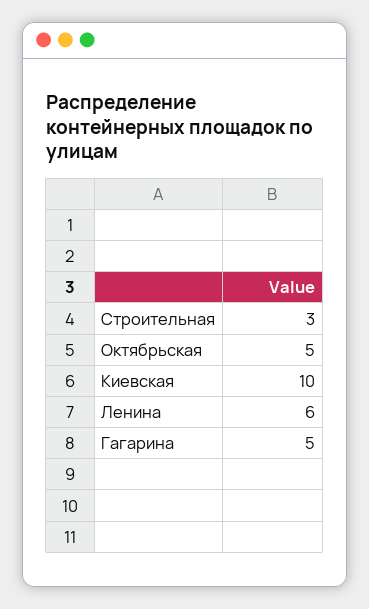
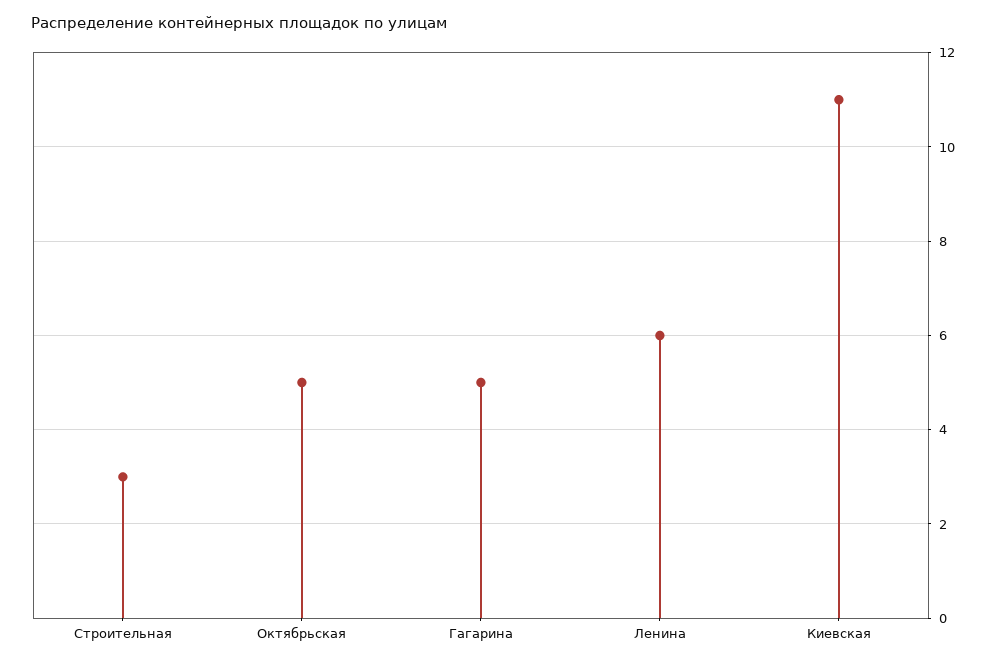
Киевская: 10 -> 11

